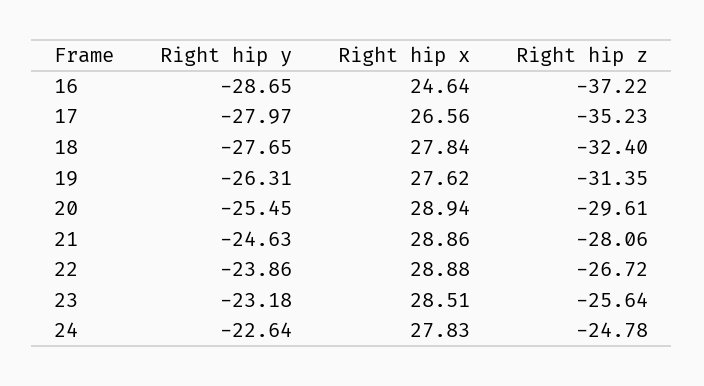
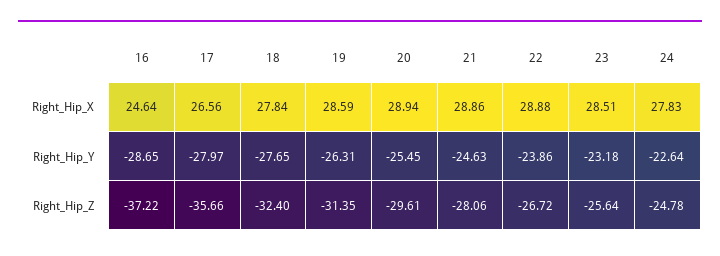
Right hip z, 17: -35.23 -> -35.66
Right hip x, 19: 27.62 -> 28.59

